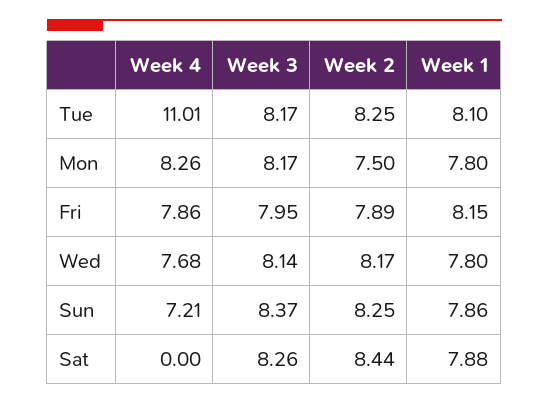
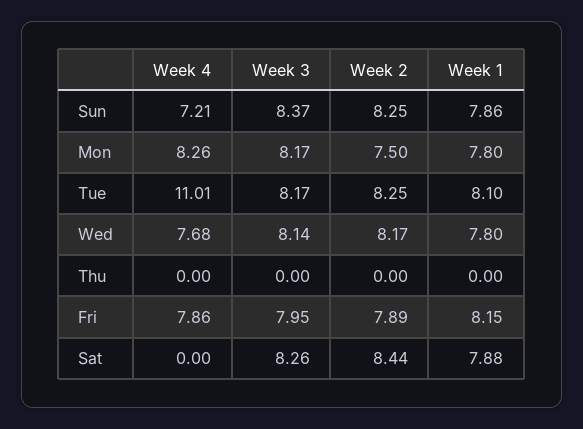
Week 4, Thu: none -> 0
Week 3, Thu: none -> 0
Week 2, Thu: none -> 0
Week 1, Thu: none -> 0

